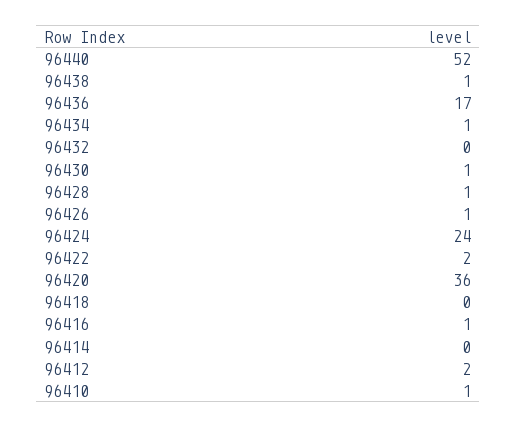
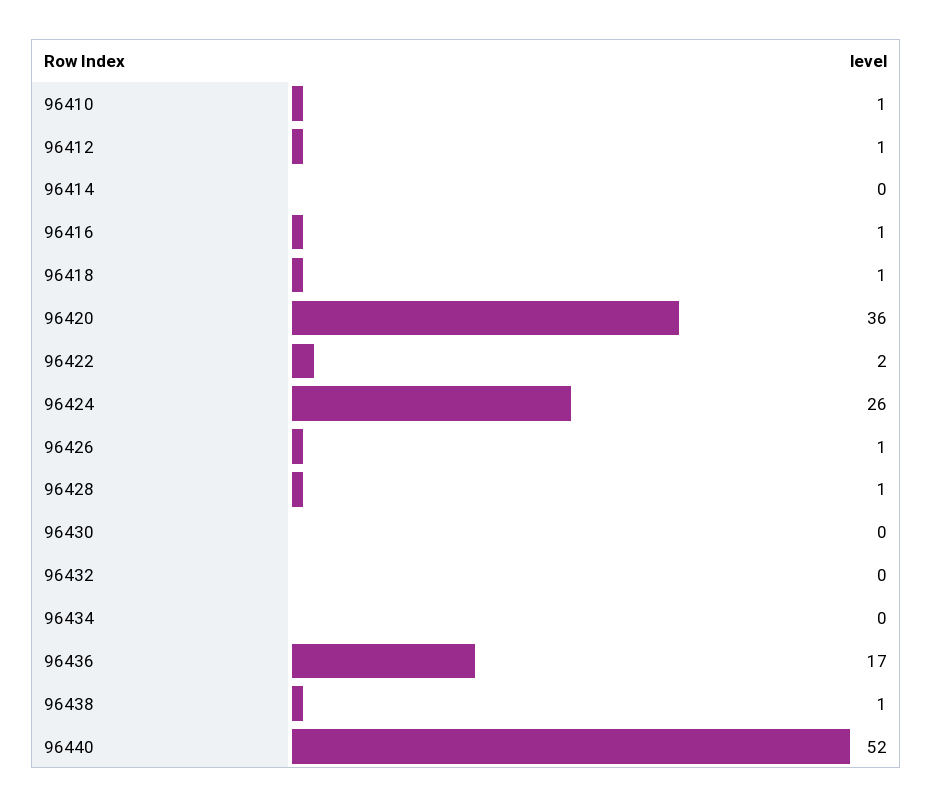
96434: 1 -> 0
96430: 1 -> 0
96424: 24 -> 26
96418: 0 -> 1
96412: 2 -> 1

